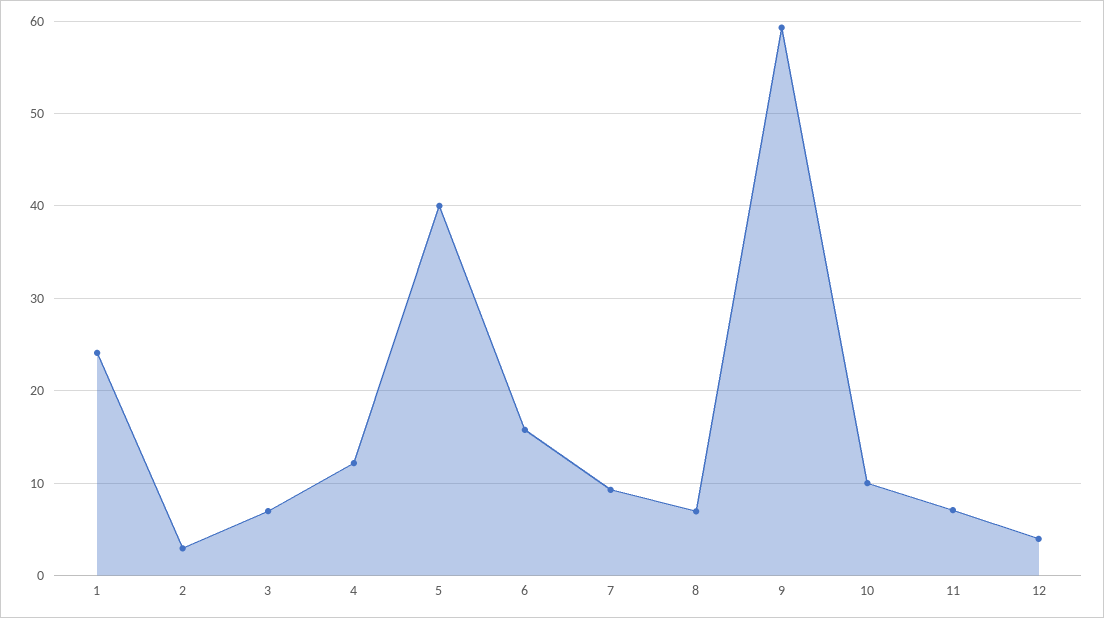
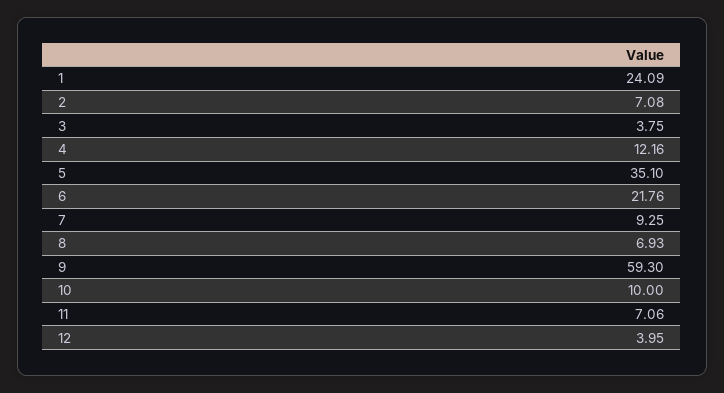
2: 3 -> 7.08
3: 7 -> 3.75
5: 40 -> 35.1
6: 16 -> 21.76

